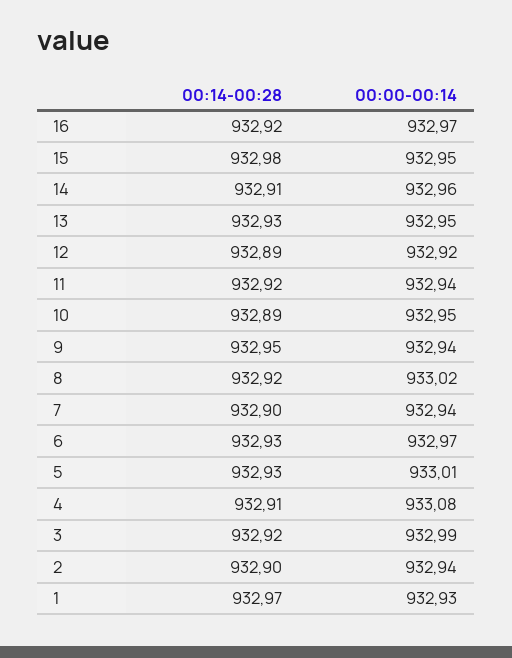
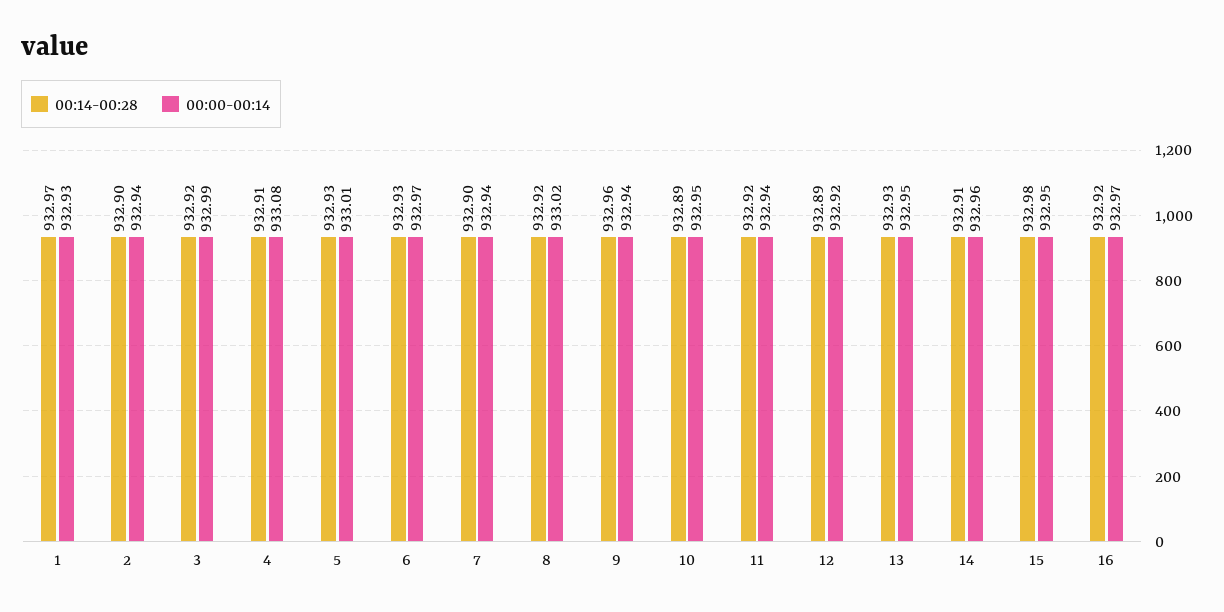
00:14-00:28, 9: 932.95 -> 932.96

